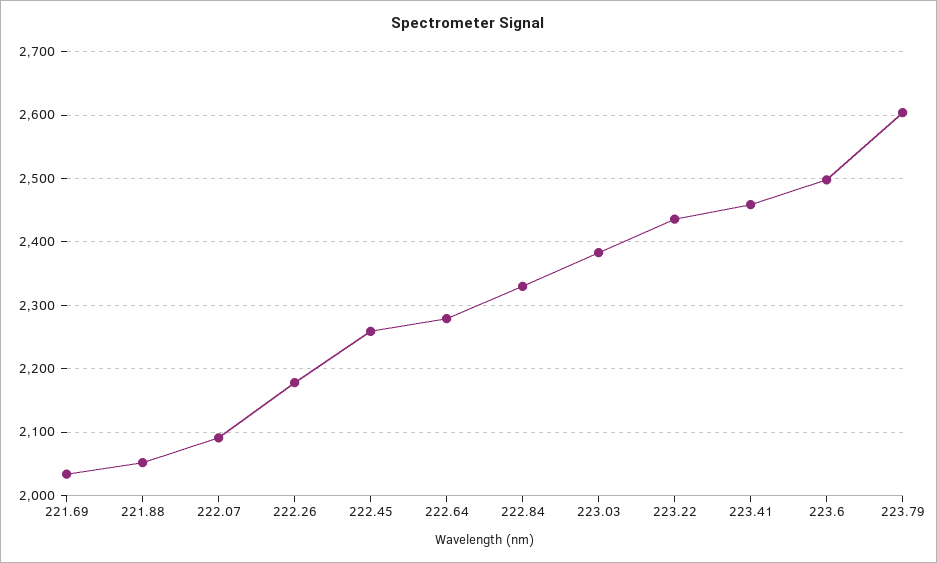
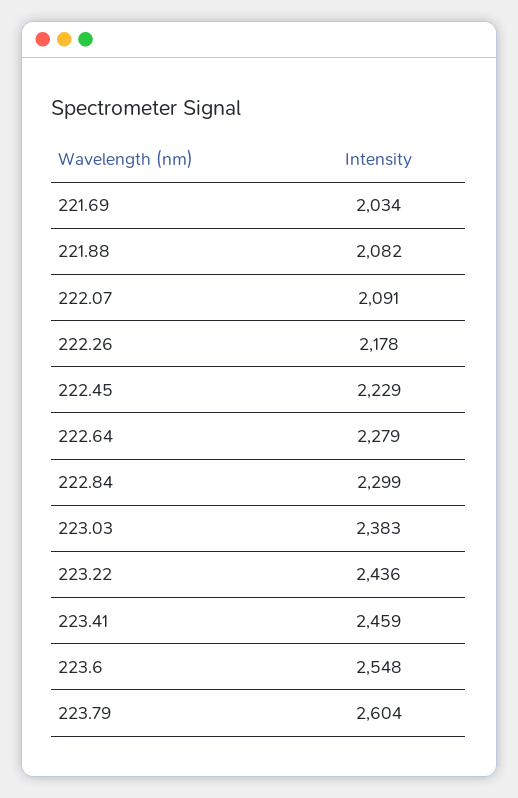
221.88: 2050 -> 2082
222.45: 2260 -> 2229
222.84: 2330 -> 2299
223.6: 2500 -> 2548

